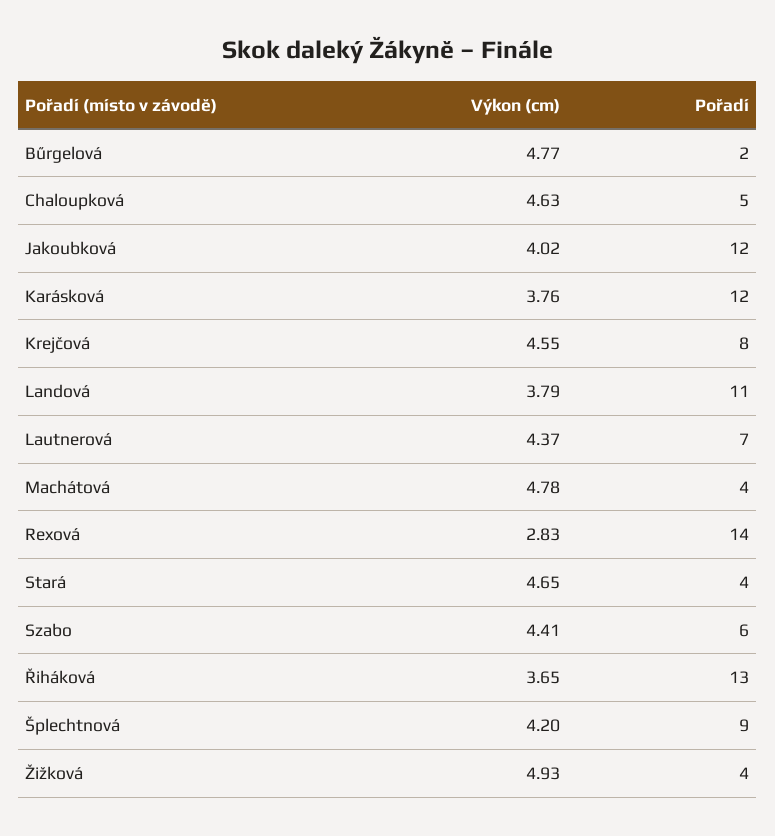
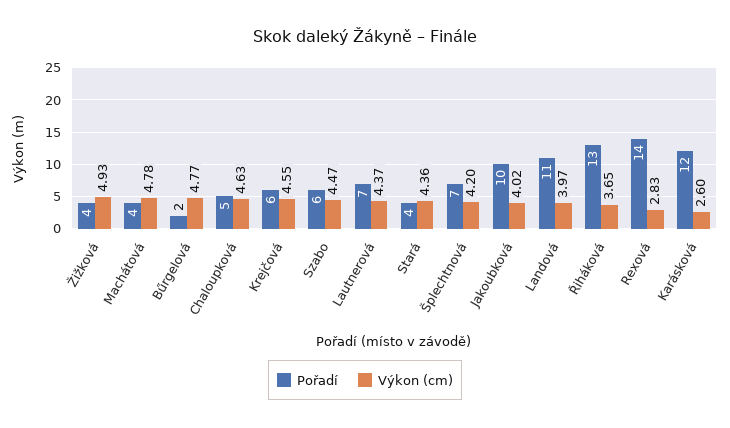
Pořadí, Jakoubková: 12 -> 10
Výkon (cm), Karásková: 3.76 -> 2.6
Pořadí, Krejčová: 8 -> 6
Výkon (cm), Landová: 3.79 -> 3.97
Výkon (cm), Stará: 4.65 -> 4.36
Výkon (cm), Szabo: 4.41 -> 4.47
Pořadí, Šplechtnová: 9 -> 7

